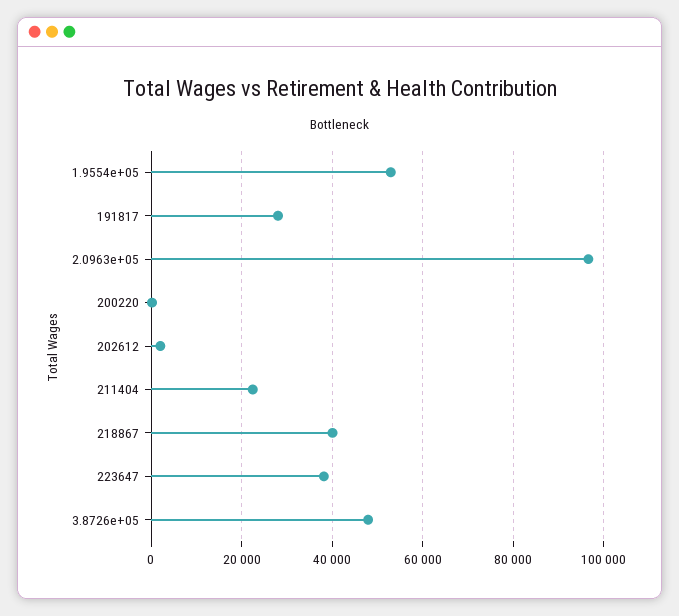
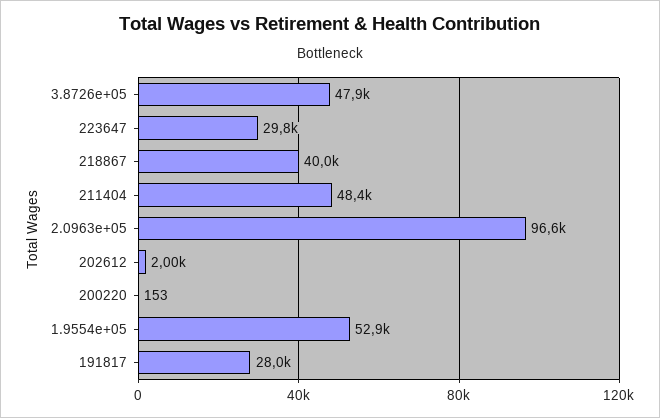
211404: 22000 -> 48400
223647: 38000 -> 29800

